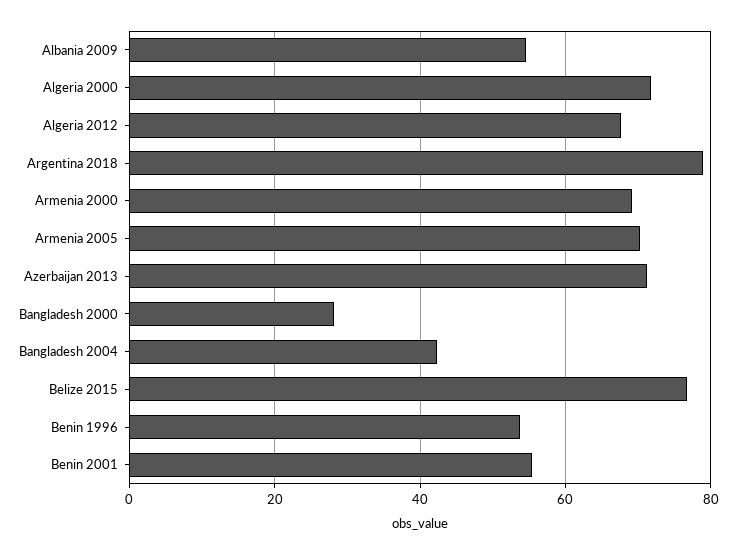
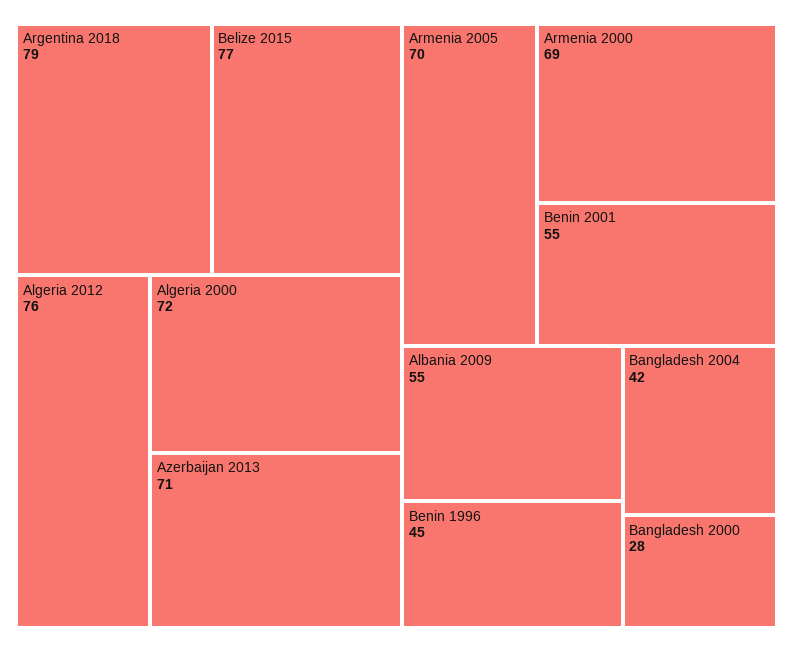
Algeria 2012: 68 -> 76
Benin 1996: 54 -> 45

